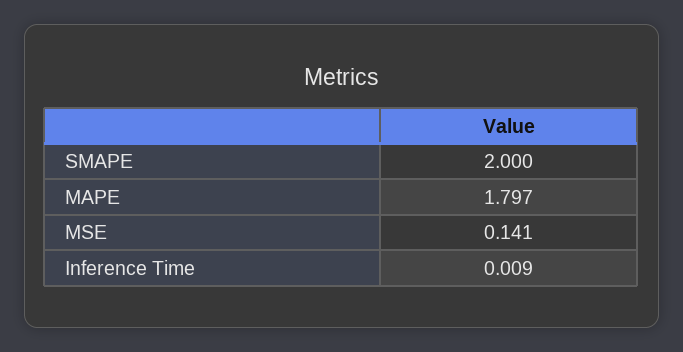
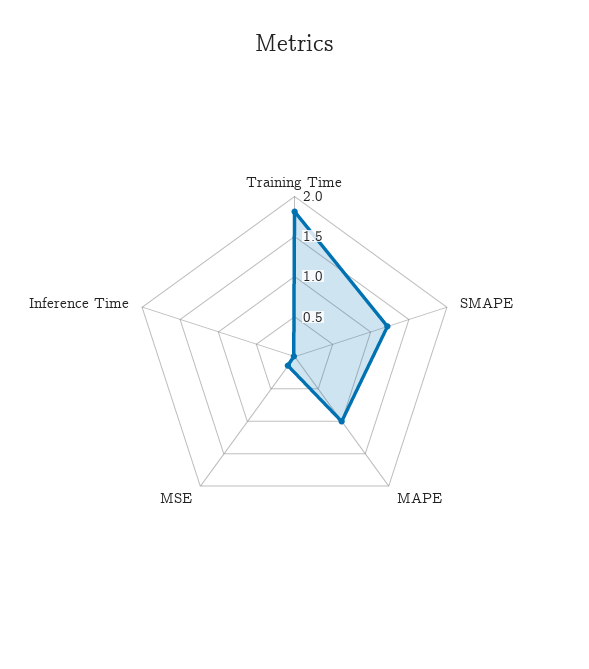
SMAPE: 2 -> 1.2
MAPE: 1.797 -> 1
Training Time: none -> 1.8

